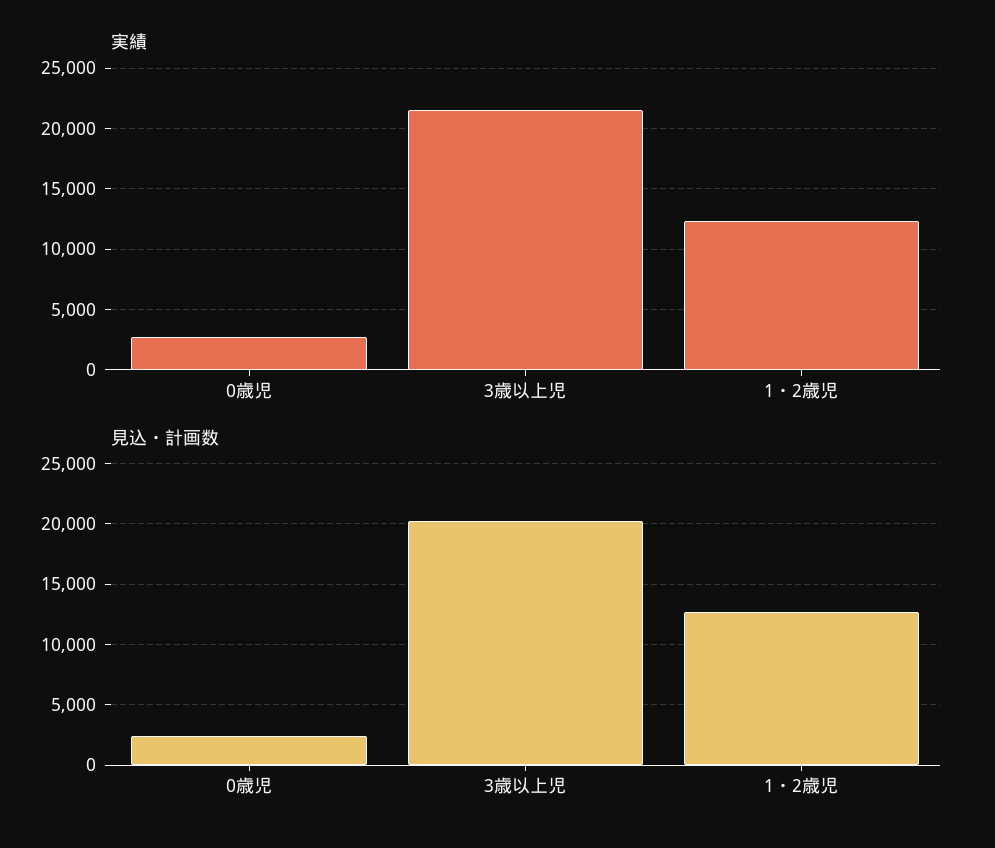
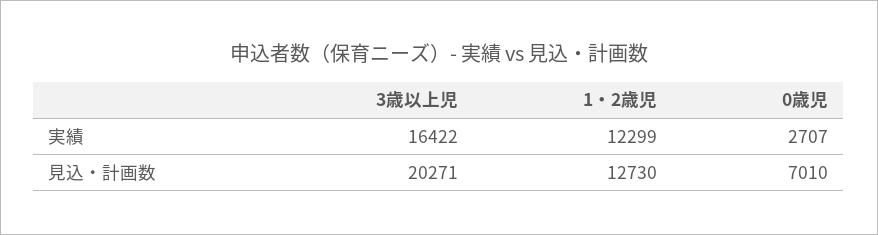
実績, 3歳以上児: 21500 -> 16422
見込・計画数, 0歳児: 2500 -> 7010

